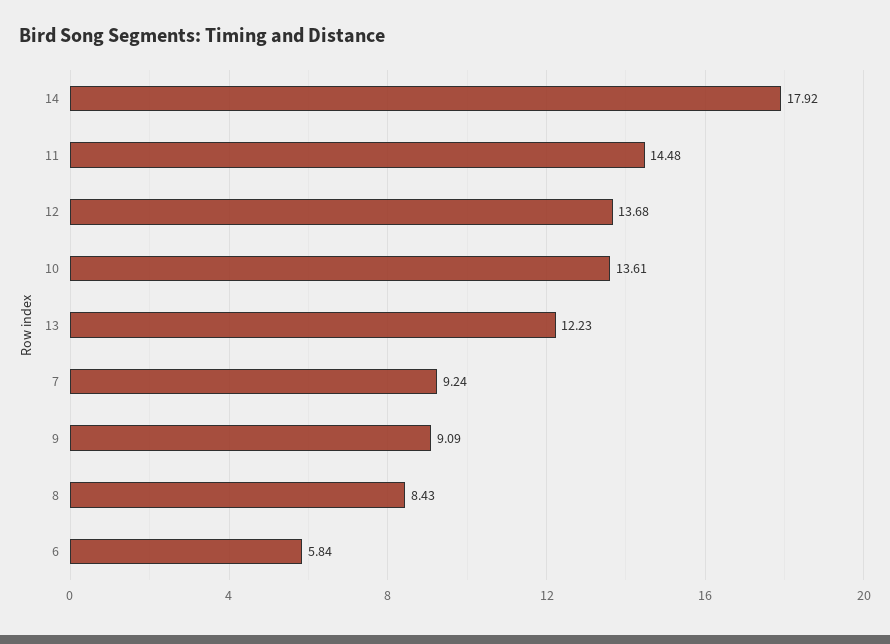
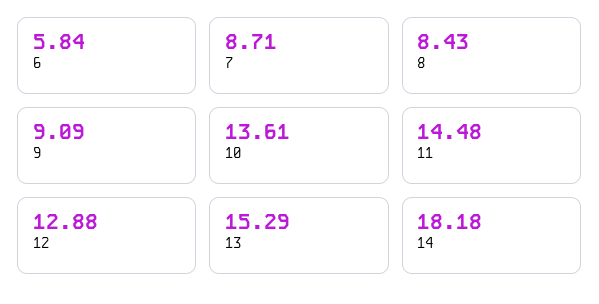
14: 17.92 -> 18.18
12: 13.68 -> 12.88
13: 12.23 -> 15.29
7: 9.24 -> 8.71

